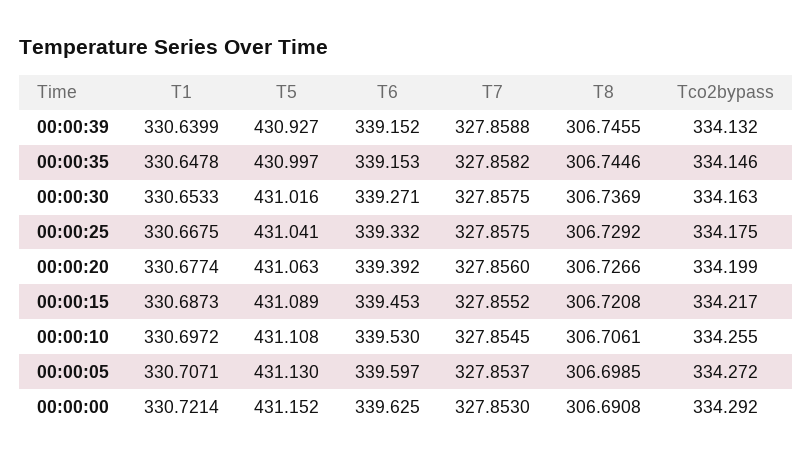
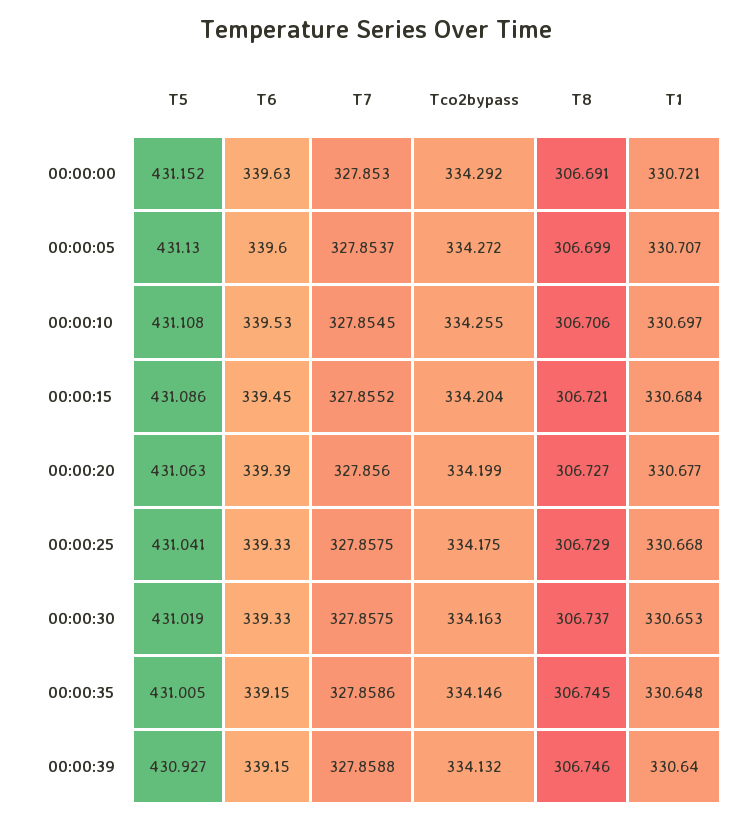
T5, 00:00:35: 430.997 -> 431.005
T7, 00:00:35: 327.8582 -> 327.8586
T5, 00:00:30: 431.016 -> 431.019
T6, 00:00:30: 339.271 -> 339.33
T1, 00:00:15: 330.6873 -> 330.684
T5, 00:00:15: 431.089 -> 431.086
Tco2bypass, 00:00:15: 334.217 -> 334.204

